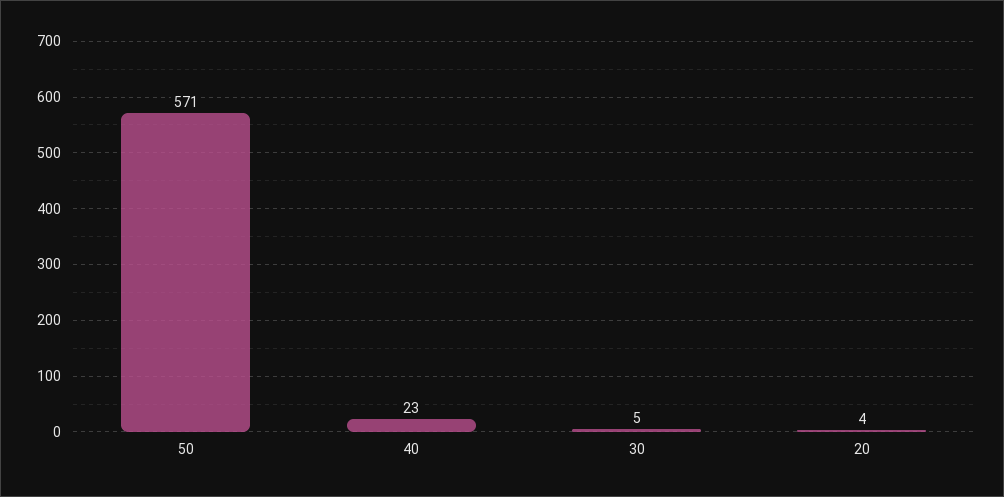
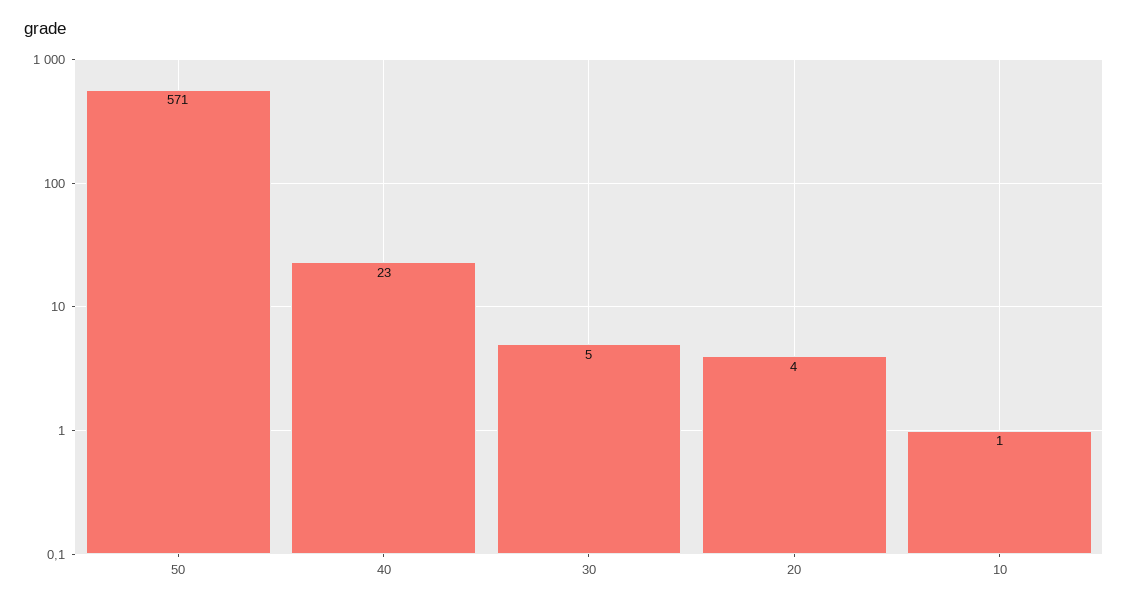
10: none -> 1

